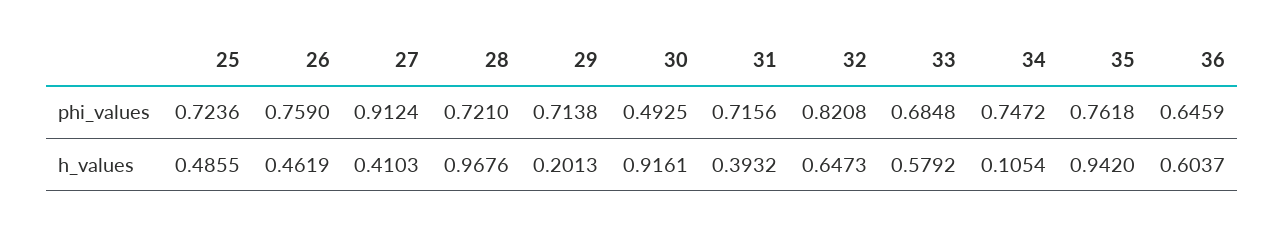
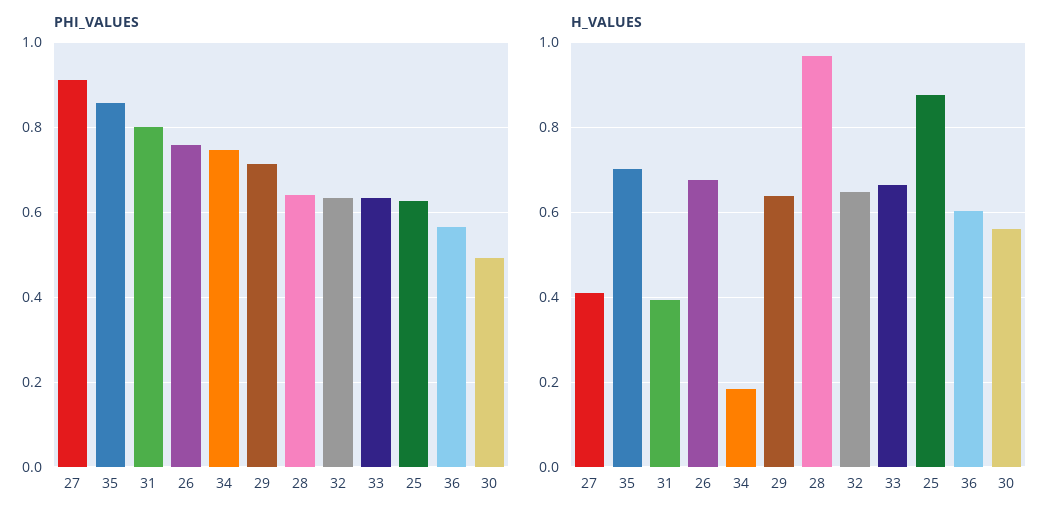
phi_values, 25: 0.7236 -> 0.62
phi_values, 28: 0.721 -> 0.64
phi_values, 31: 0.7156 -> 0.8
phi_values, 32: 0.8208 -> 0.64
phi_values, 33: 0.6848 -> 0.64
phi_values, 35: 0.7618 -> 0.86
phi_values, 36: 0.6459 -> 0.56
h_values, 25: 0.4855 -> 0.88
h_values, 26: 0.4619 -> 0.68
h_values, 29: 0.2013 -> 0.64
h_values, 30: 0.9161 -> 0.56
h_values, 33: 0.5792 -> 0.66
h_values, 34: 0.1054 -> 0.18
h_values, 35: 0.942 -> 0.7

